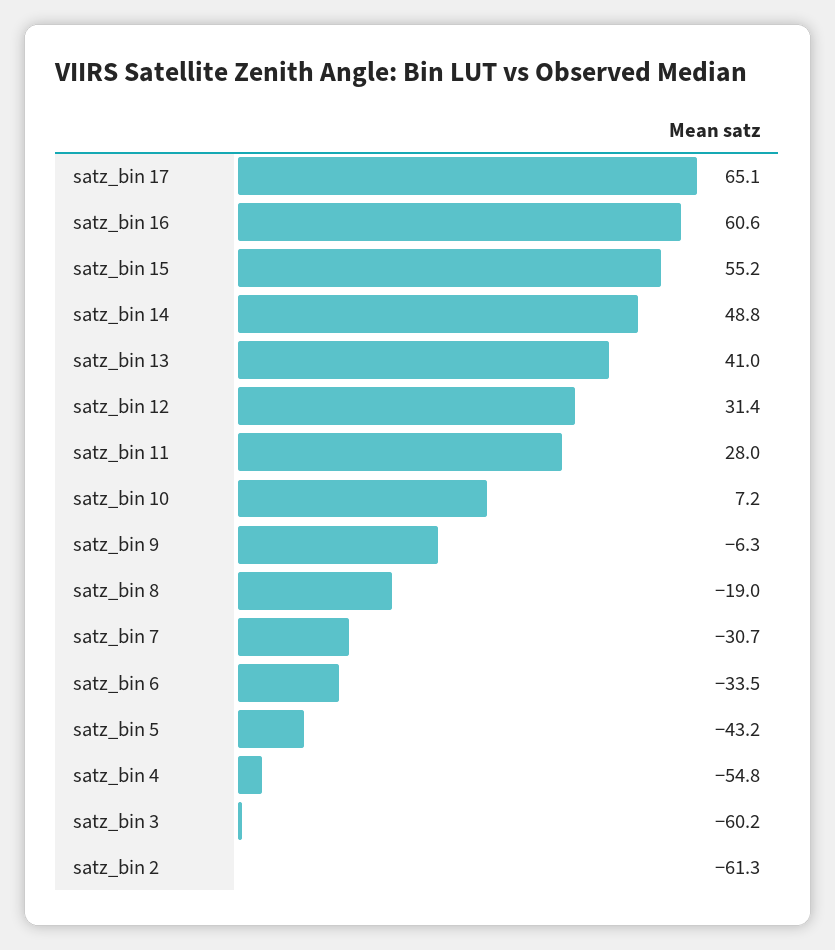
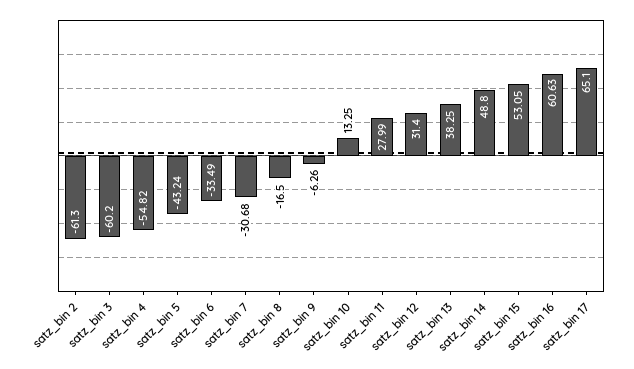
satz_bin 15: 55.2 -> 53.05
satz_bin 13: 41 -> 38.25
satz_bin 10: 7.2 -> 13.25
satz_bin 8: -19 -> -16.5

